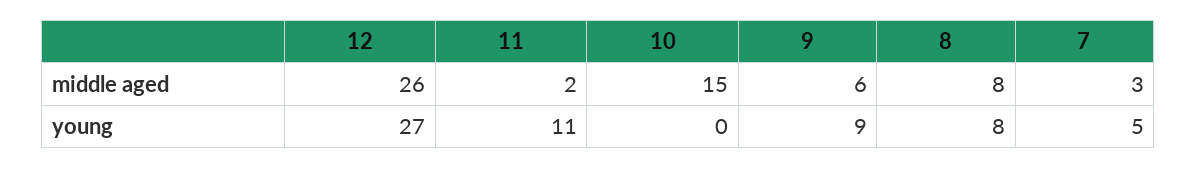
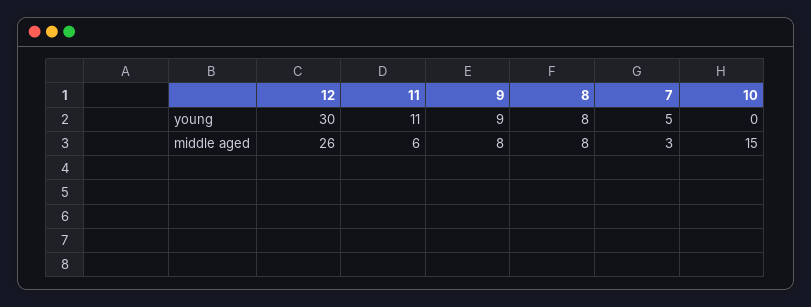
11, middle aged: 2 -> 6
9, middle aged: 6 -> 8
12, young: 27 -> 30

